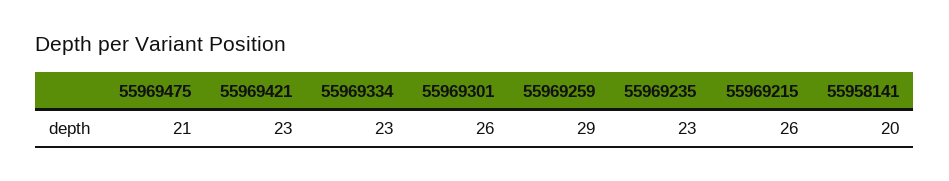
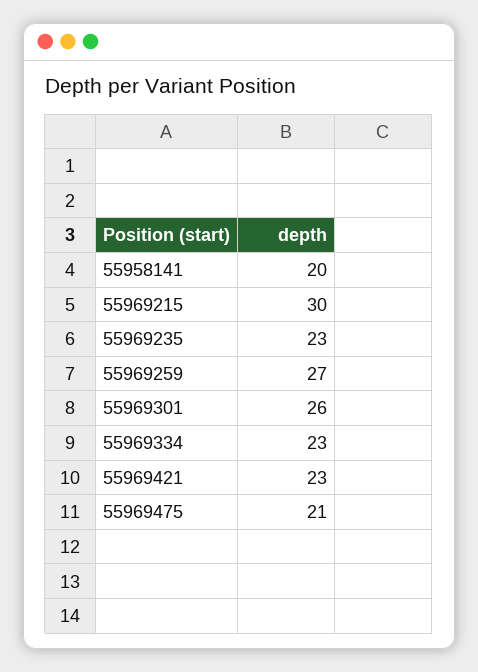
55969259: 29 -> 27
55969215: 26 -> 30

